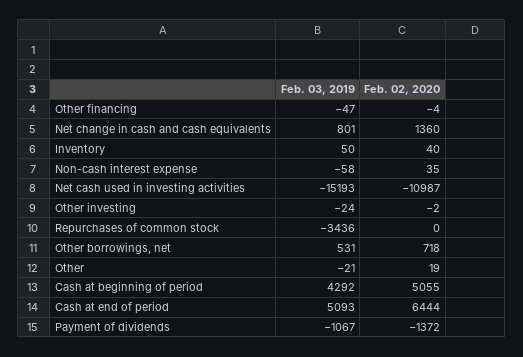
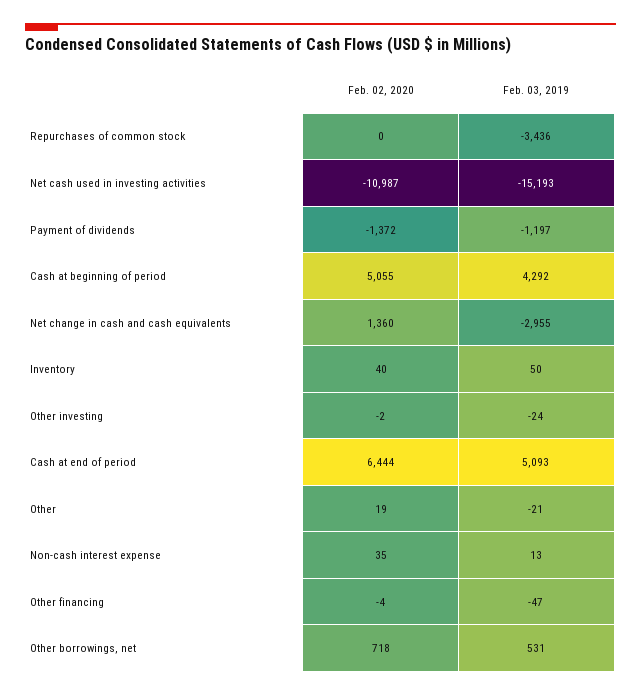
Feb. 03, 2019, Net change in cash and cash equivalents: 801 -> -2955
Feb. 03, 2019, Non-cash interest expense: -58 -> 13
Feb. 03, 2019, Payment of dividends: -1067 -> -1197

